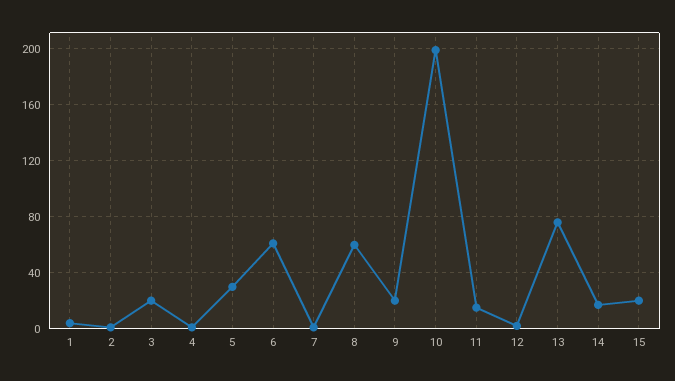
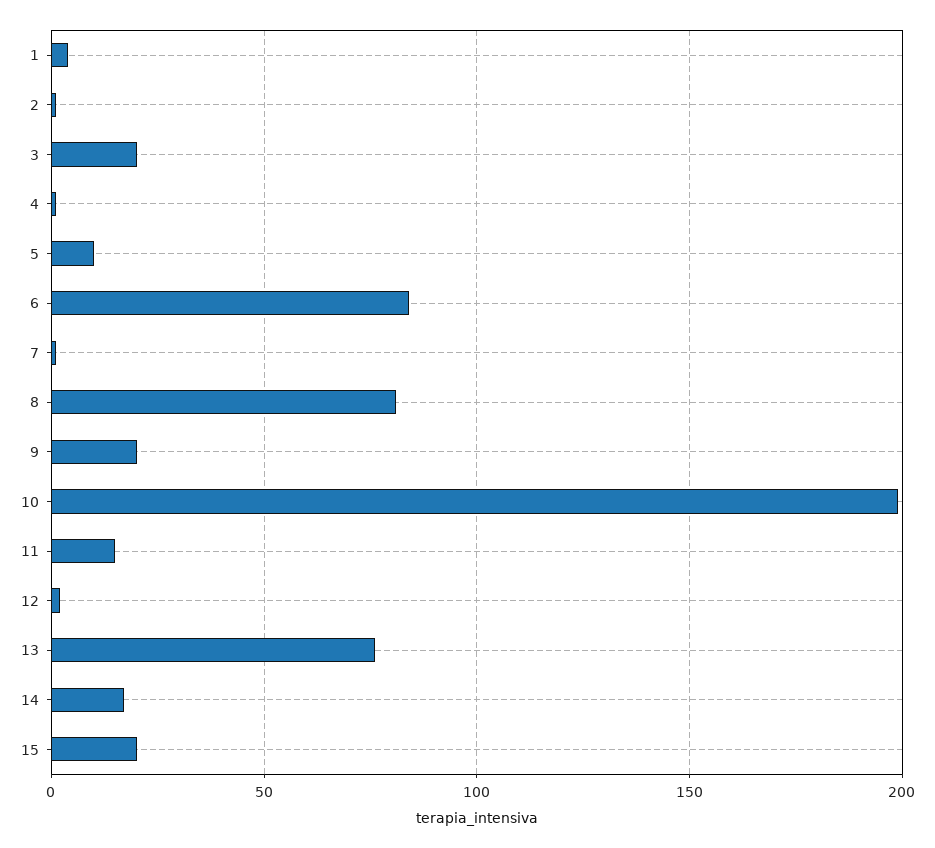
5: 30 -> 10
6: 60 -> 85
8: 60 -> 80

